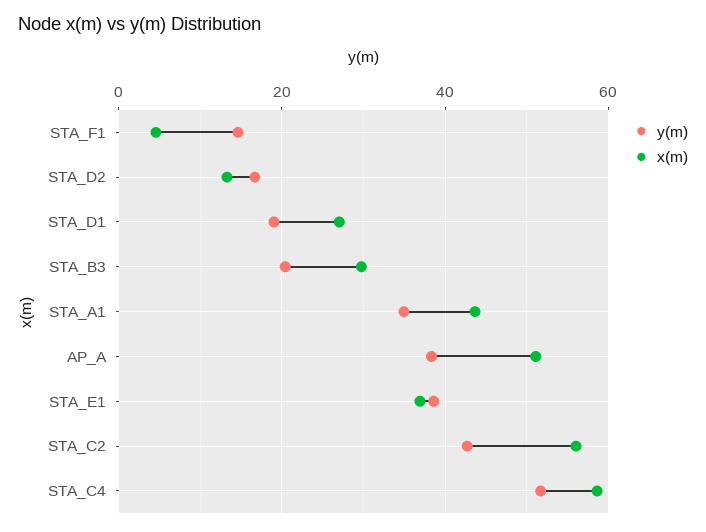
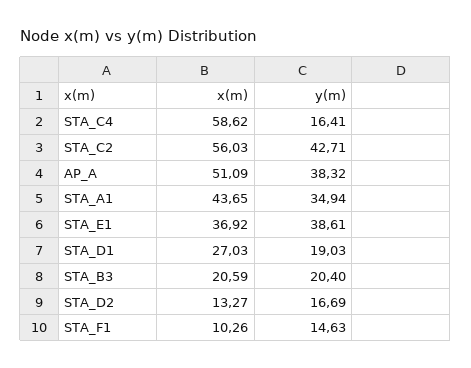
x(m), STA_F1: 4 -> 10.26
x(m), STA_B3: 30 -> 20.59
y(m), STA_C4: 52 -> 16.41

